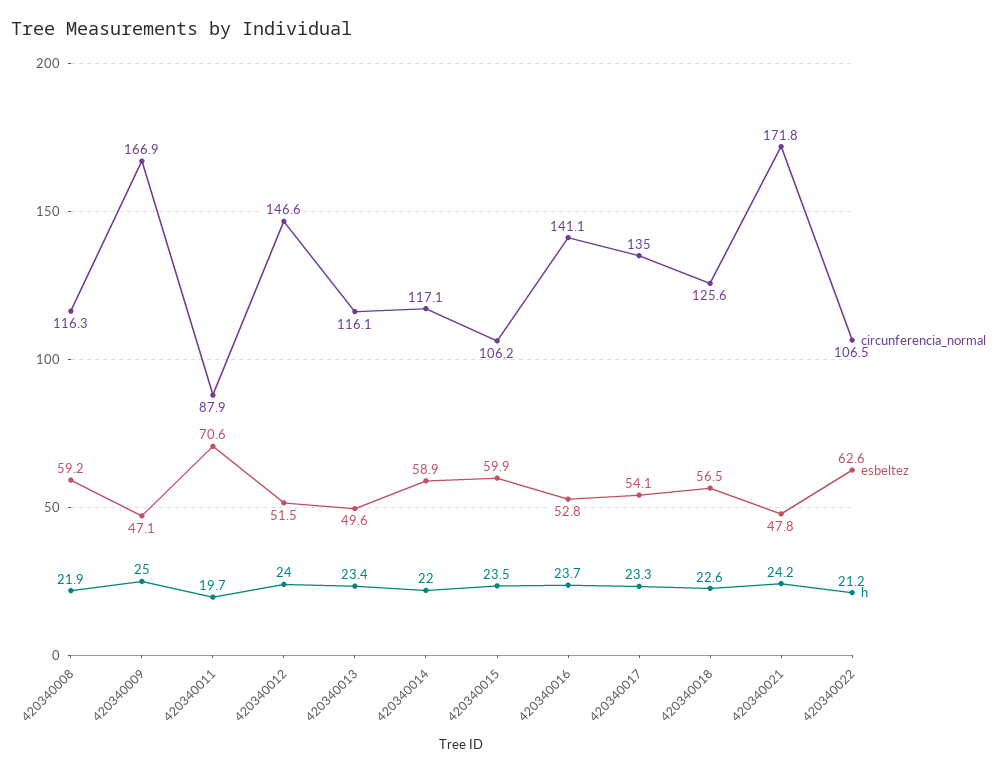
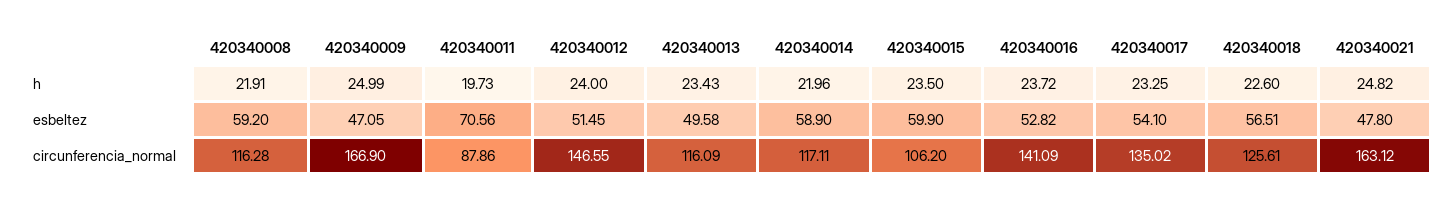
circunferencia_normal, 420340021: 171.8 -> 163.12
h, 420340021: 24.2 -> 24.82
circunferencia_normal, 420340022: 106.5 -> none
esbeltez, 420340022: 62.6 -> none
h, 420340022: 21.2 -> none

